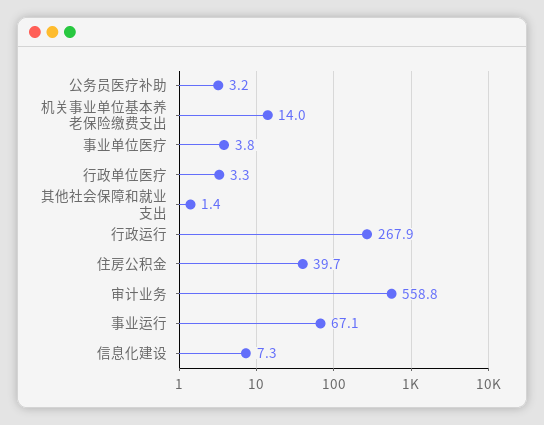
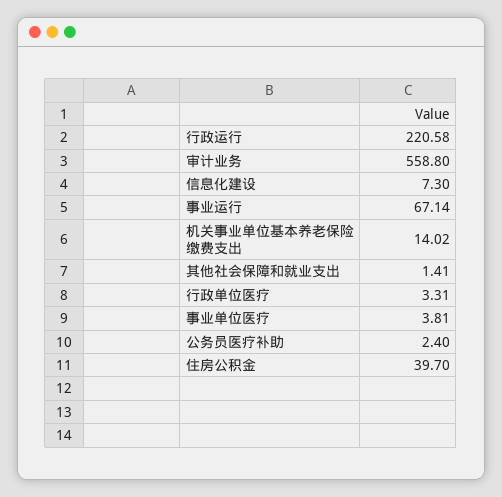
公务员医疗补助: 3.2 -> 2.4
行政运行: 267.9 -> 220.58

